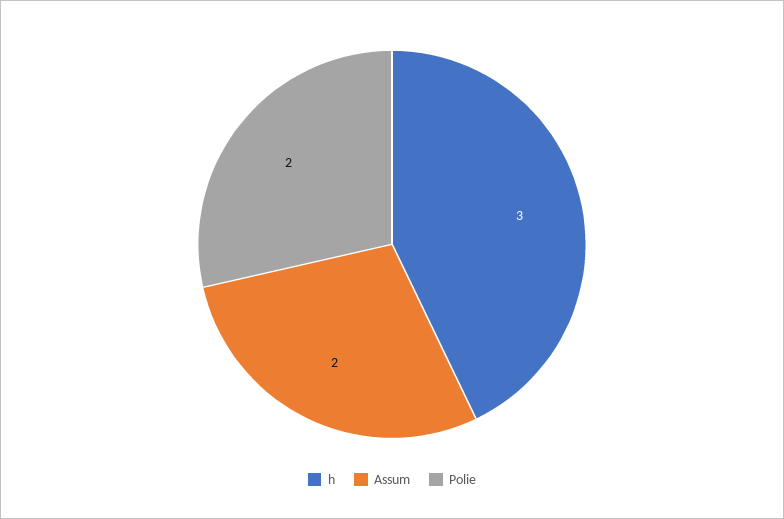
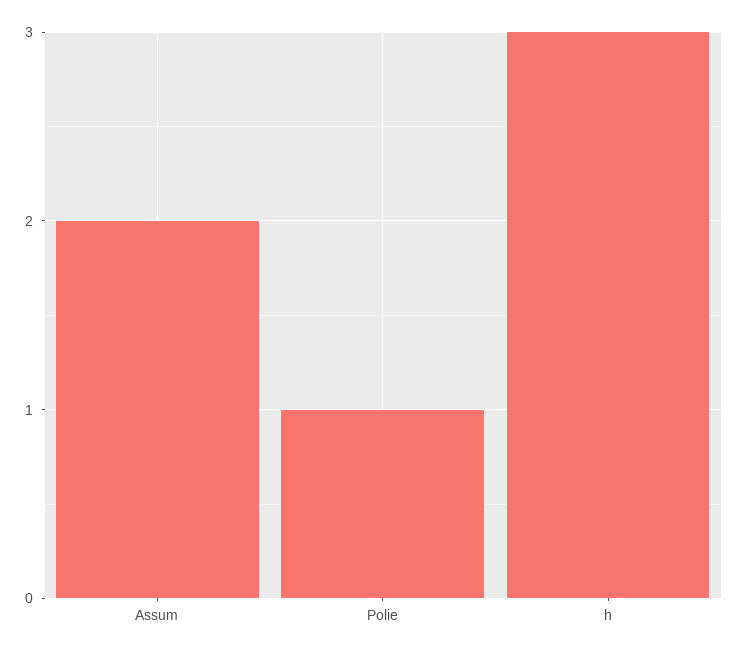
Polie: 2 -> 1

